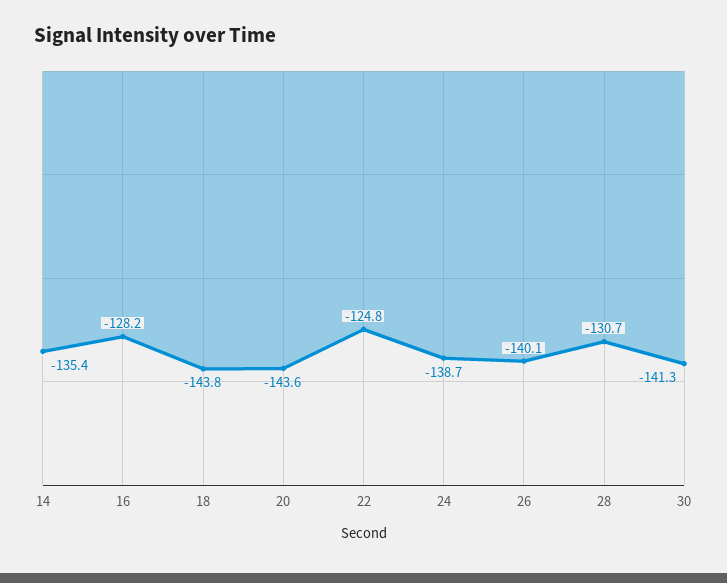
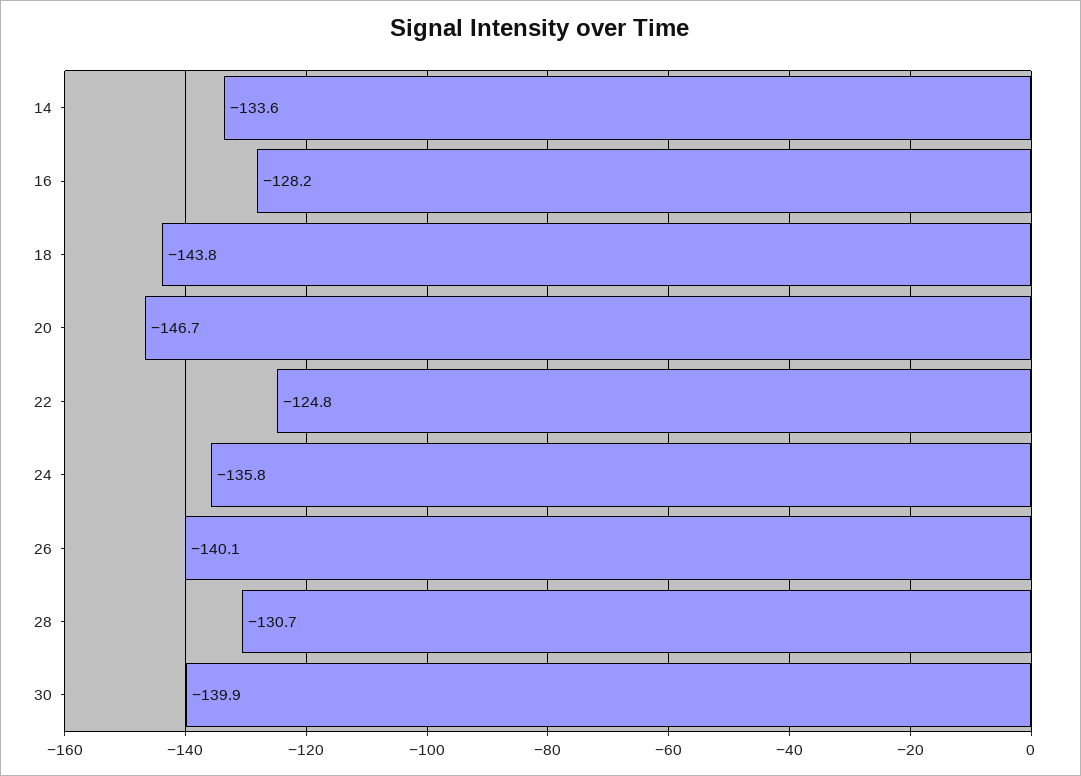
14: -135.4 -> -133.6
20: -143.6 -> -146.7
24: -138.7 -> -135.8
30: -141.3 -> -139.9

